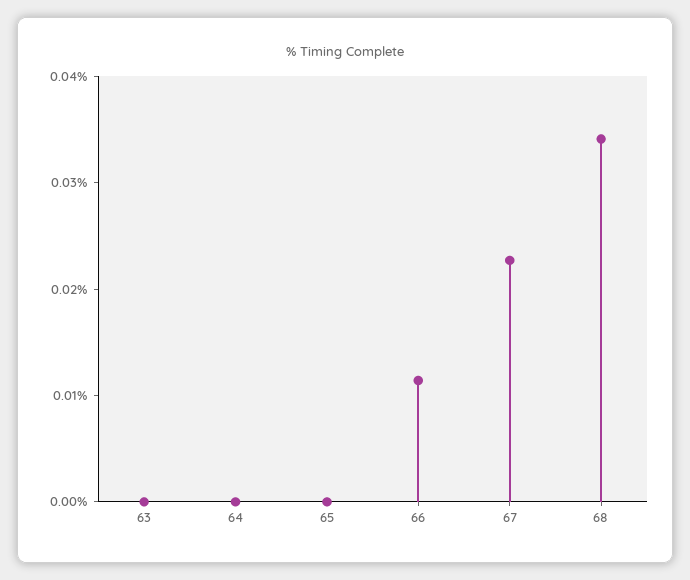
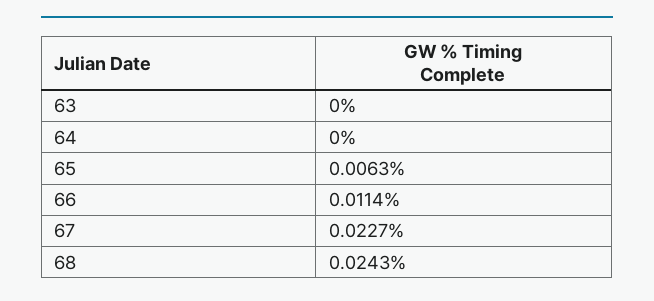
65: 0 -> 0.0063
68: 0.034 -> 0.0243

